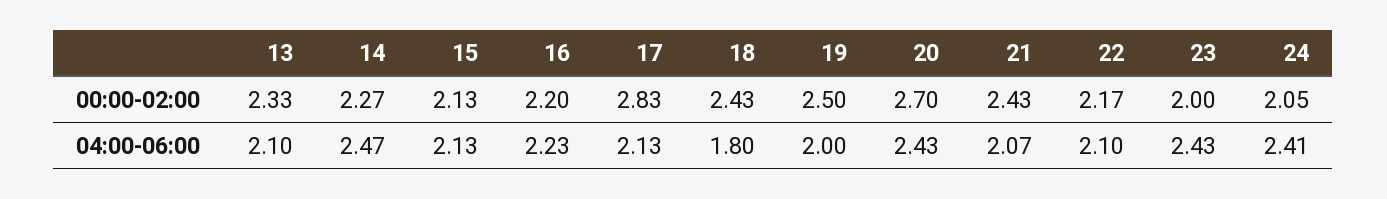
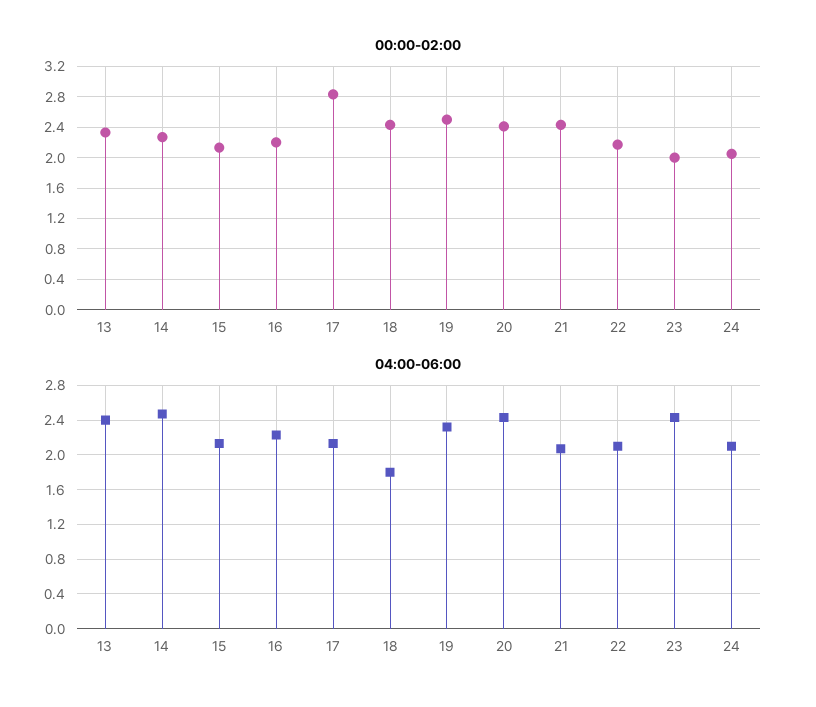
00:00-02:00, 20: 2.7 -> 2.4
04:00-06:00, 13: 2.1 -> 2.4
04:00-06:00, 19: 2 -> 2.3
04:00-06:00, 24: 2.41 -> 2.1

